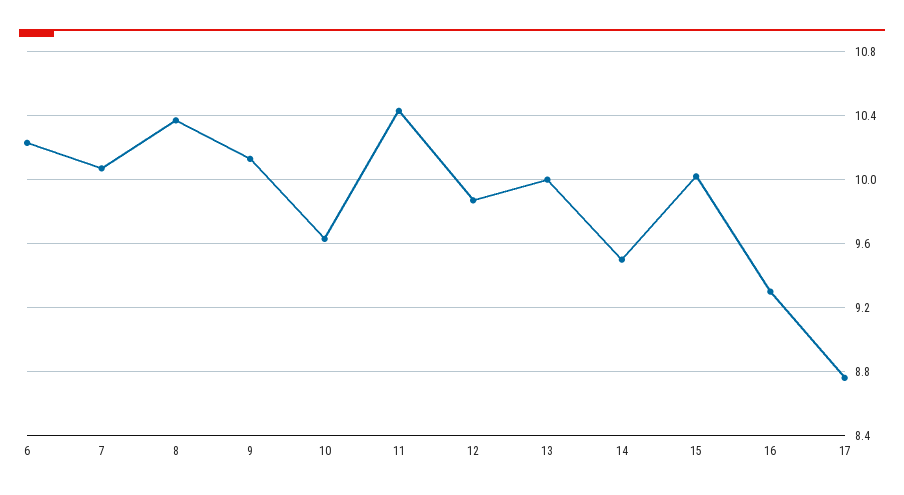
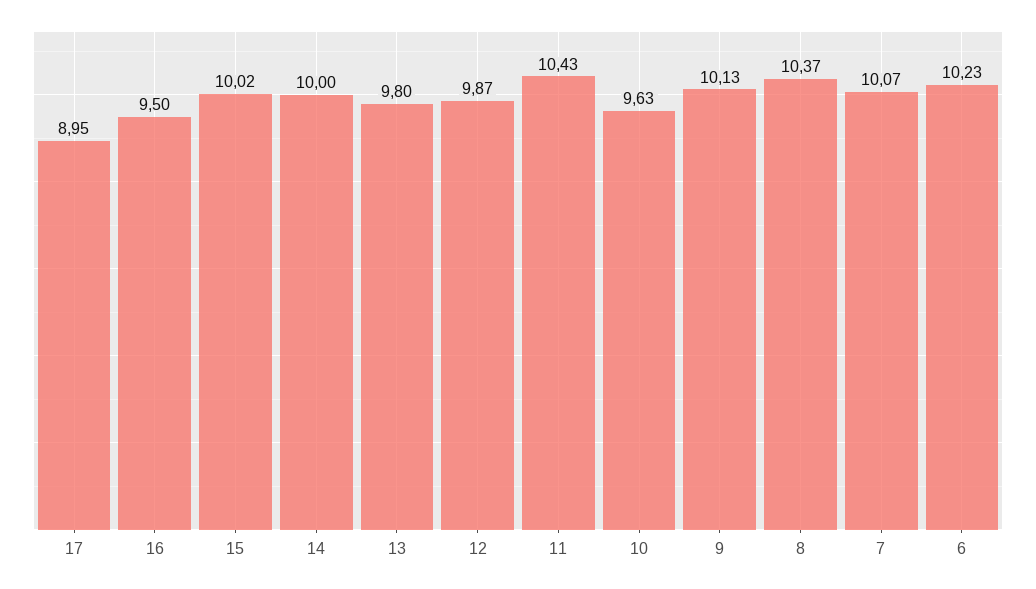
13: 10 -> 9.8
14: 9.5 -> 10
16: 9.3 -> 9.5
17: 8.75 -> 8.95

